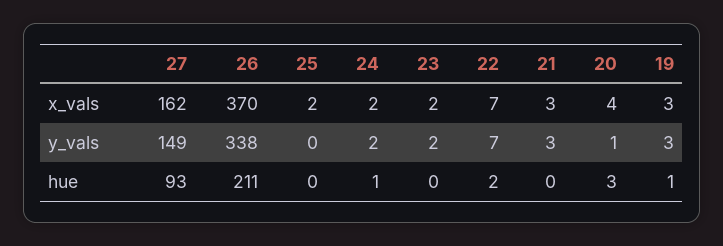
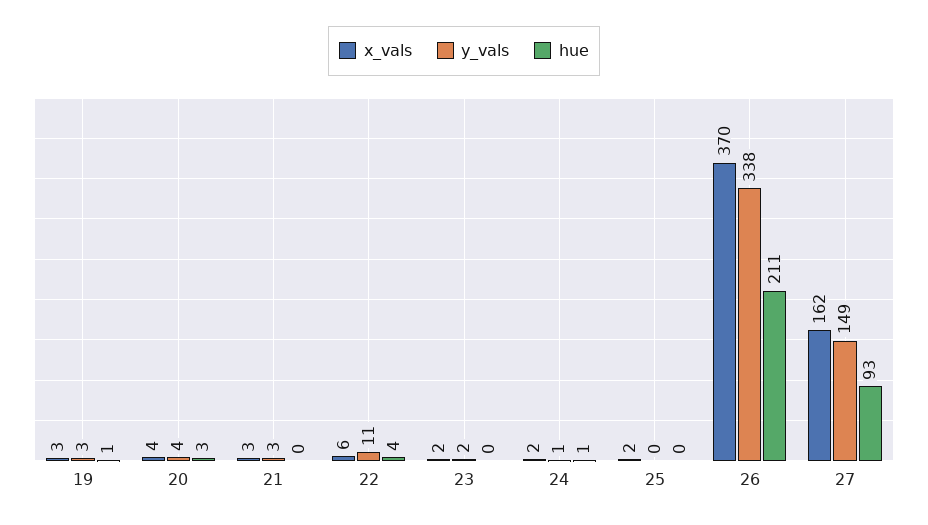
x_vals, 22: 7 -> 6
y_vals, 24: 2 -> 1
y_vals, 22: 7 -> 11
y_vals, 20: 1 -> 4
hue, 22: 2 -> 4

